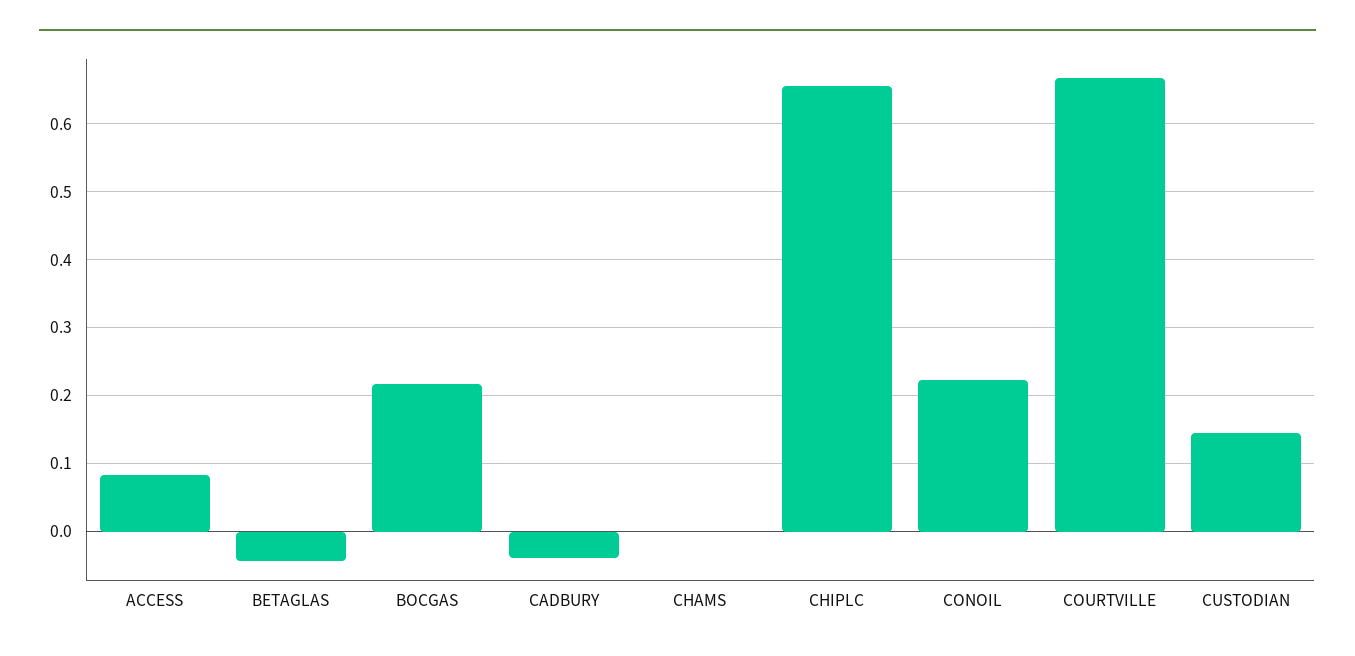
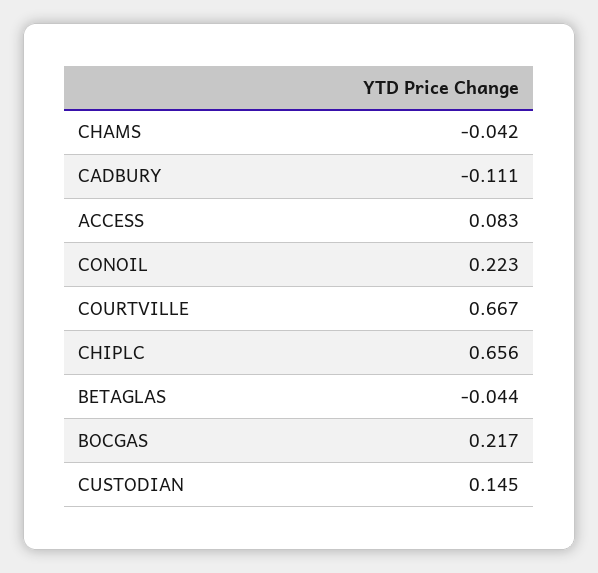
CADBURY: -0.04 -> -0.111
CHAMS: 0 -> -0.042

